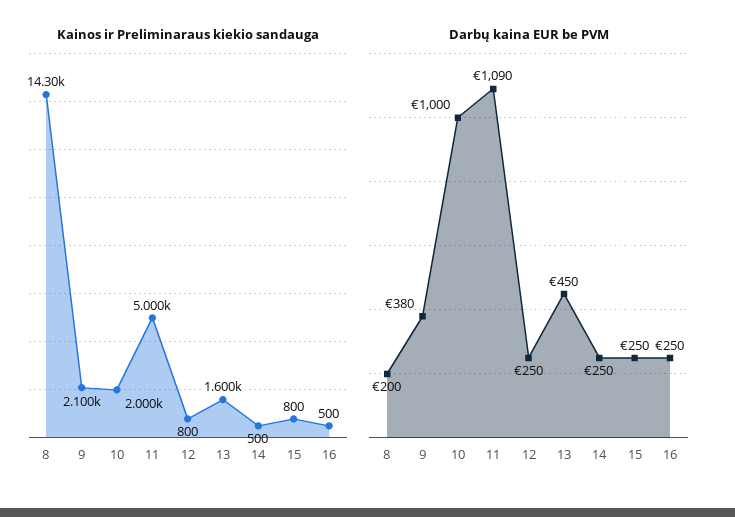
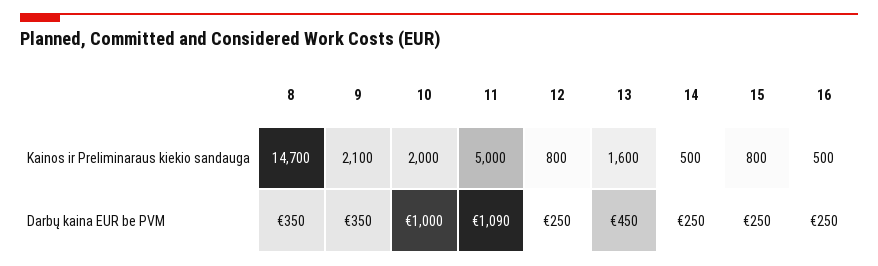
Kainos ir Preliminaraus kiekio sandauga, 8: 14300 -> 14700
Darbų kaina EUR be PVM, 8: 200 -> 350
Darbų kaina EUR be PVM, 9: 380 -> 350

